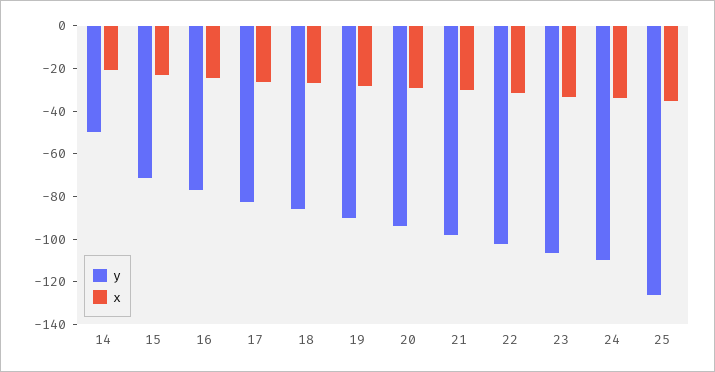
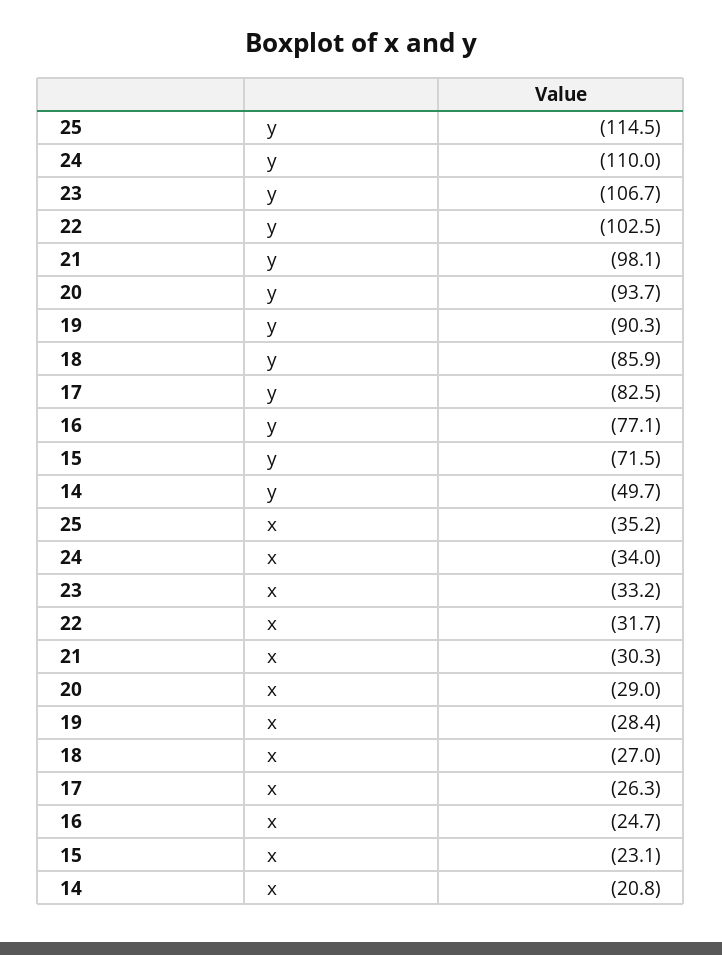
y, 25: -125 -> -114.5

